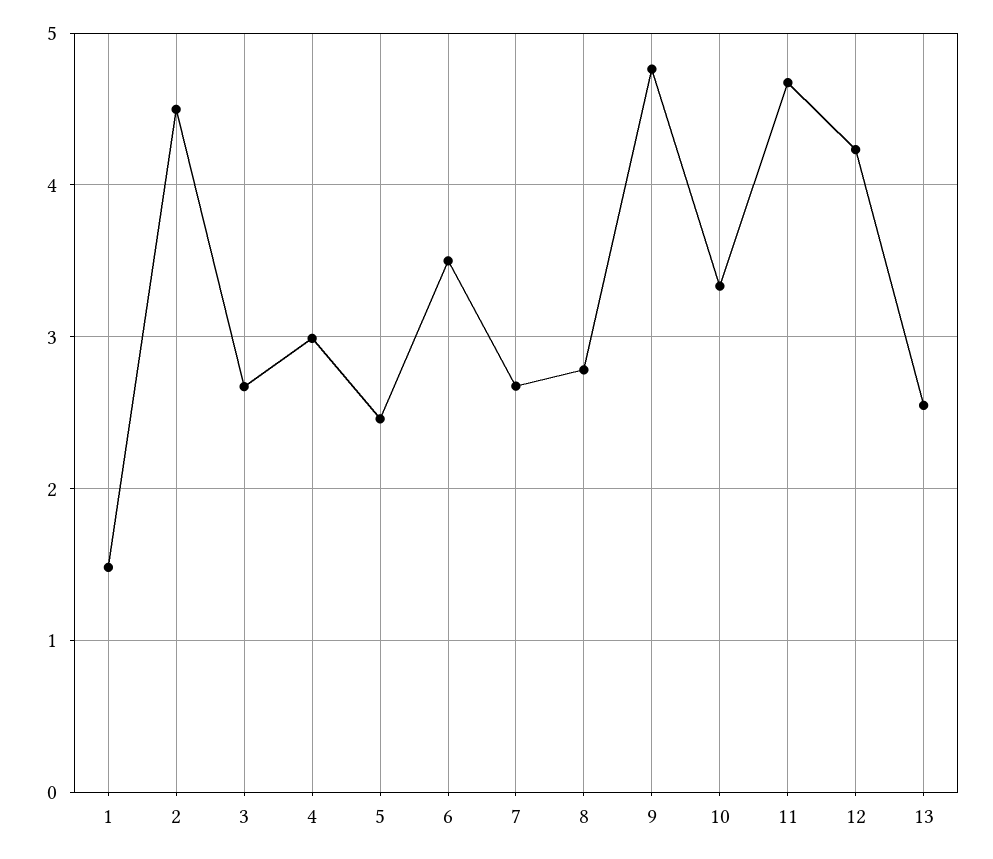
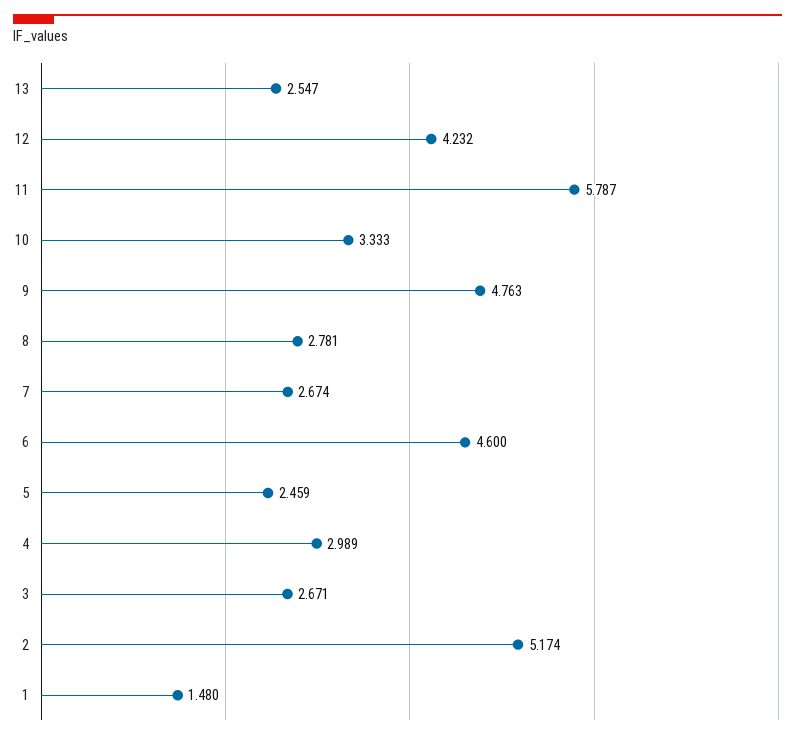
2: 4.5 -> 5.174
6: 3.5 -> 4.6
11: 4.7 -> 5.787

